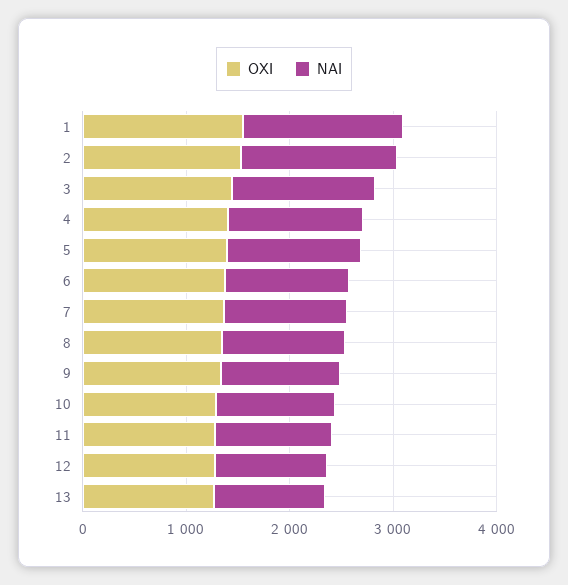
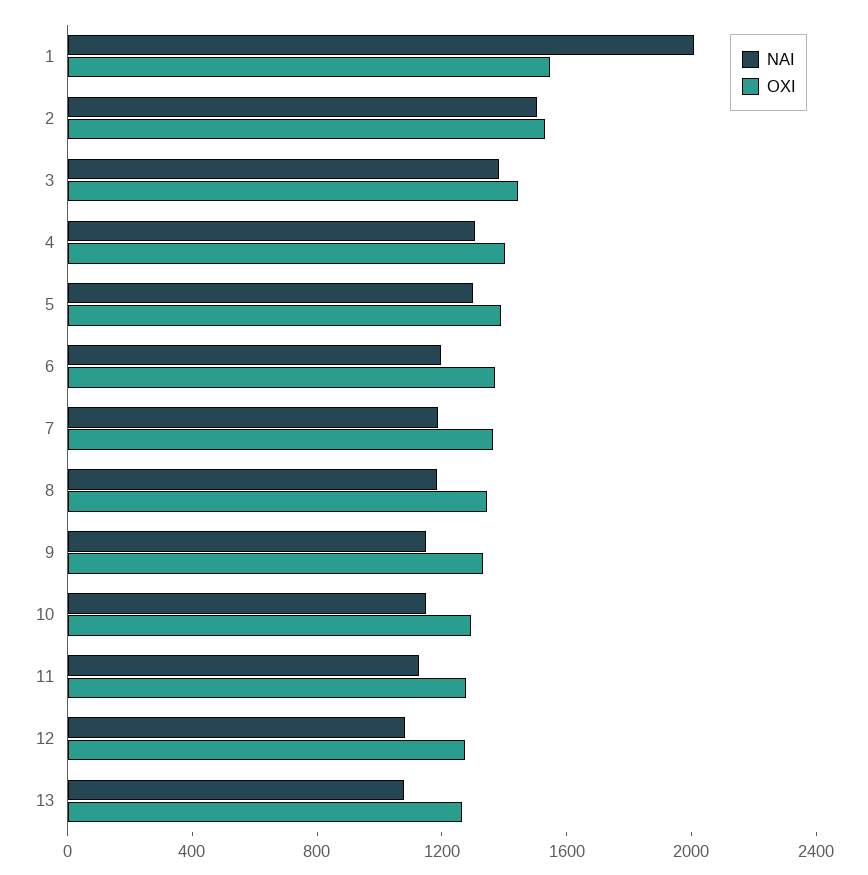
ΝΑΙ, 1: 1600 -> 2000

